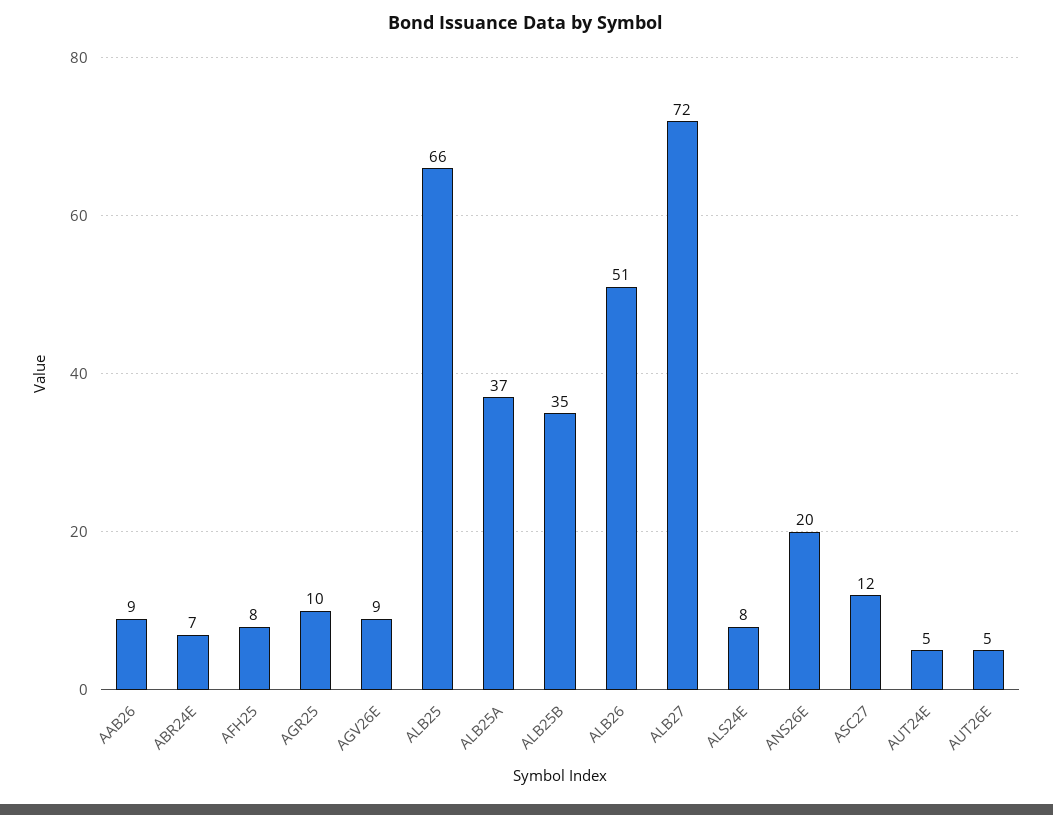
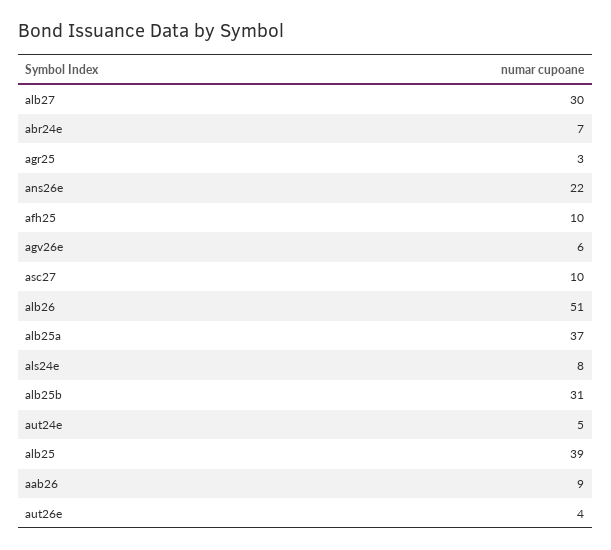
AFH25: 8 -> 10
AGR25: 10 -> 3
AGV26E: 9 -> 6
ALB25: 66 -> 39
ALB25B: 35 -> 31
ALB27: 72 -> 30
ANS26E: 20 -> 22
ASC27: 12 -> 10
AUT26E: 5 -> 4

